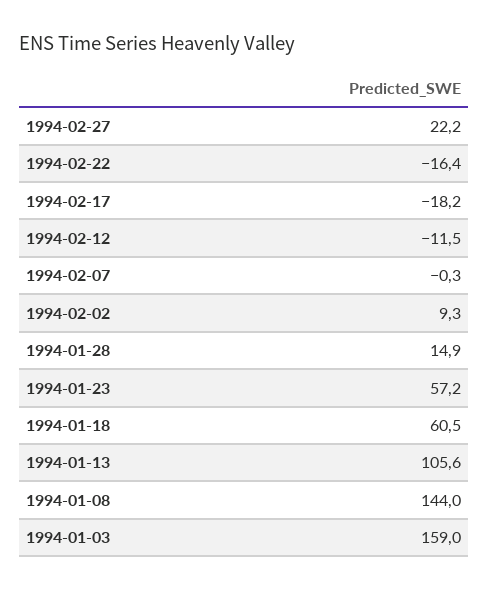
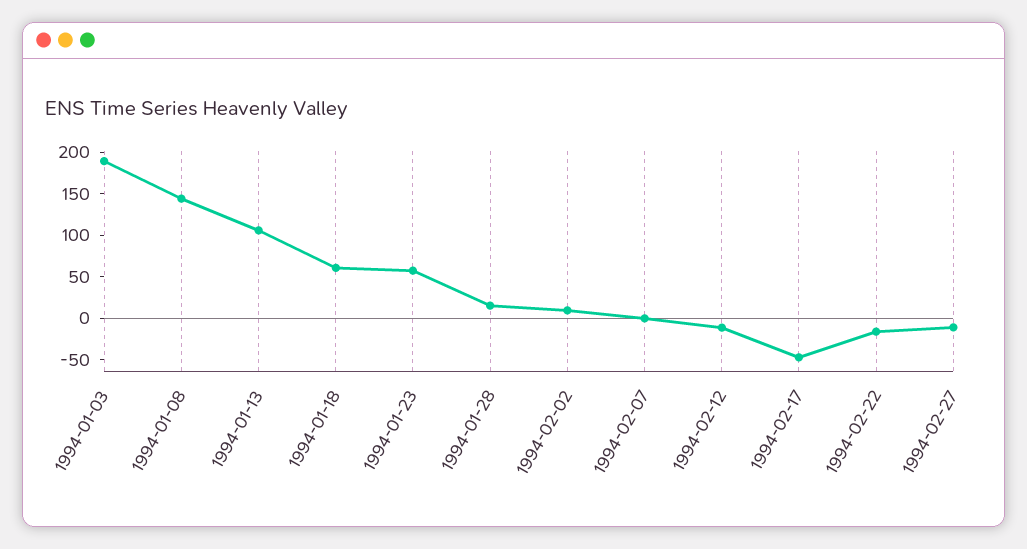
1994-02-27: 22.2 -> -10
1994-02-17: -18.2 -> -50
1994-01-03: 159 -> 190

